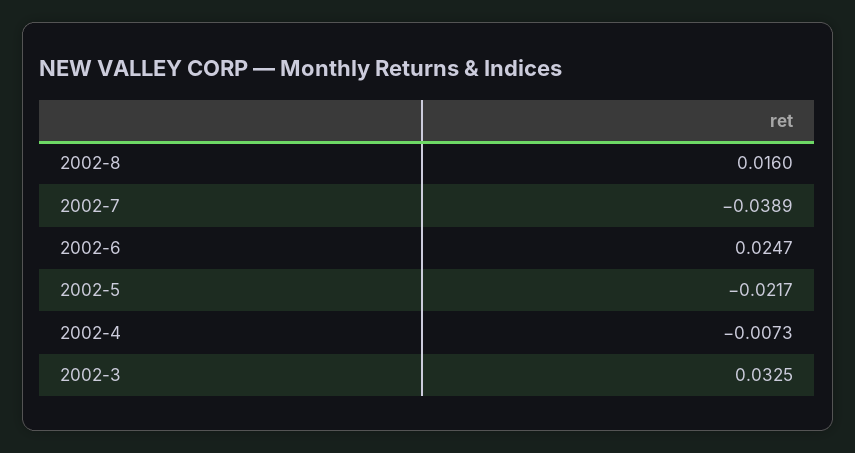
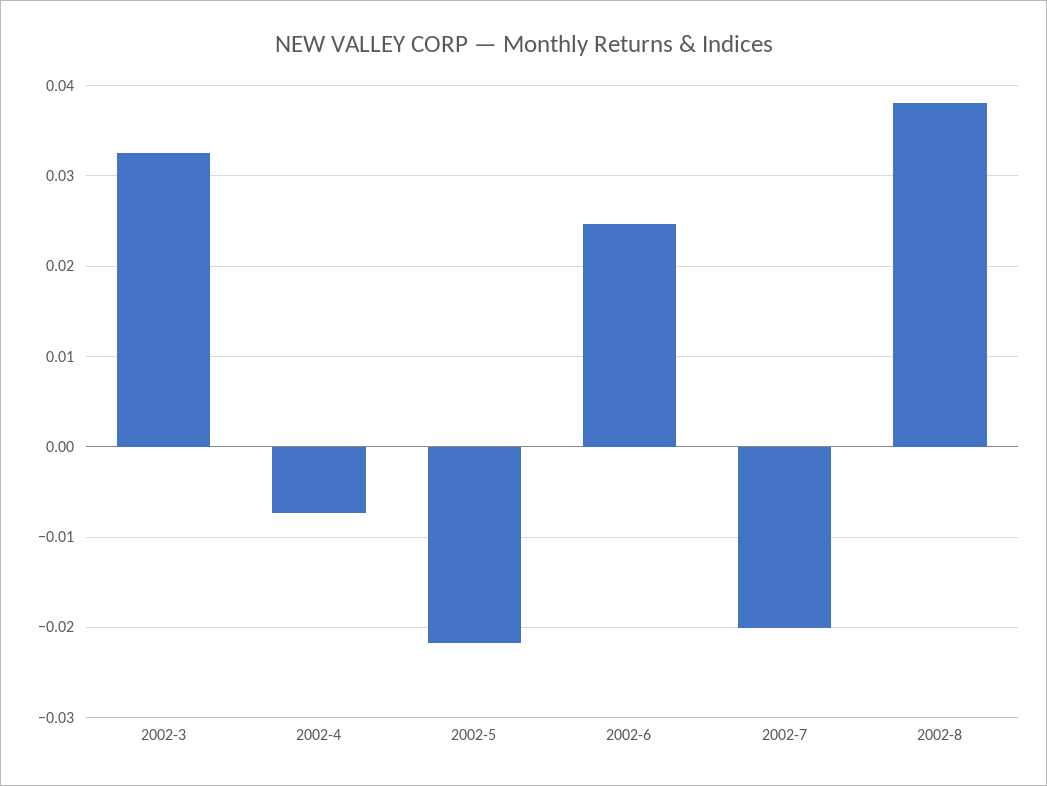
2002-8: 0.016 -> 0.038
2002-7: -0.0389 -> -0.02

